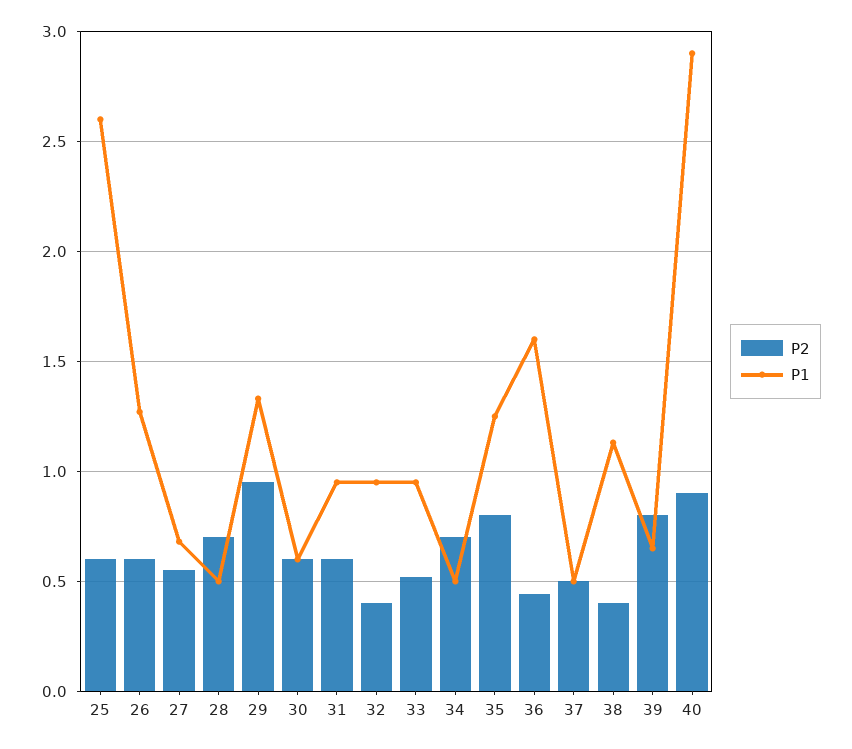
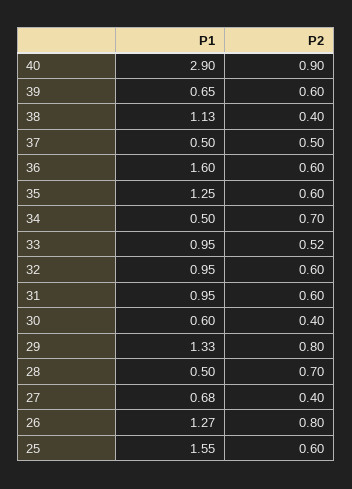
P1, 25: 2.6 -> 1.55
P2, 26: 0.6 -> 0.8
P2, 27: 0.55 -> 0.4
P2, 29: 0.95 -> 0.8
P2, 30: 0.6 -> 0.4
P2, 32: 0.4 -> 0.6
P2, 35: 0.8 -> 0.6
P2, 36: 0.45 -> 0.6
P2, 39: 0.8 -> 0.6

